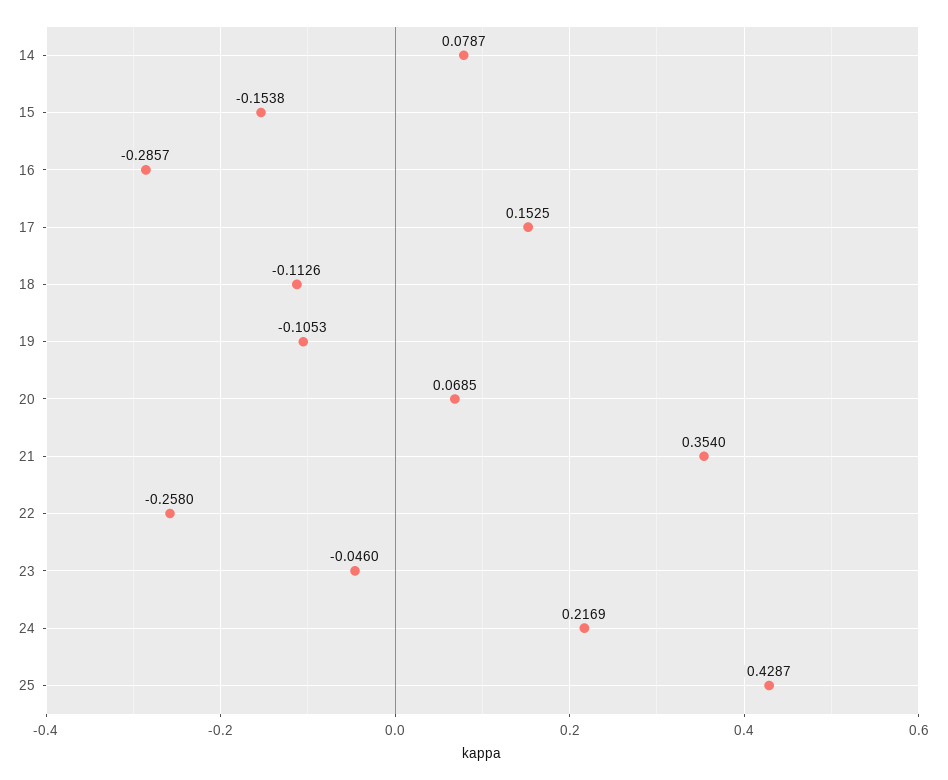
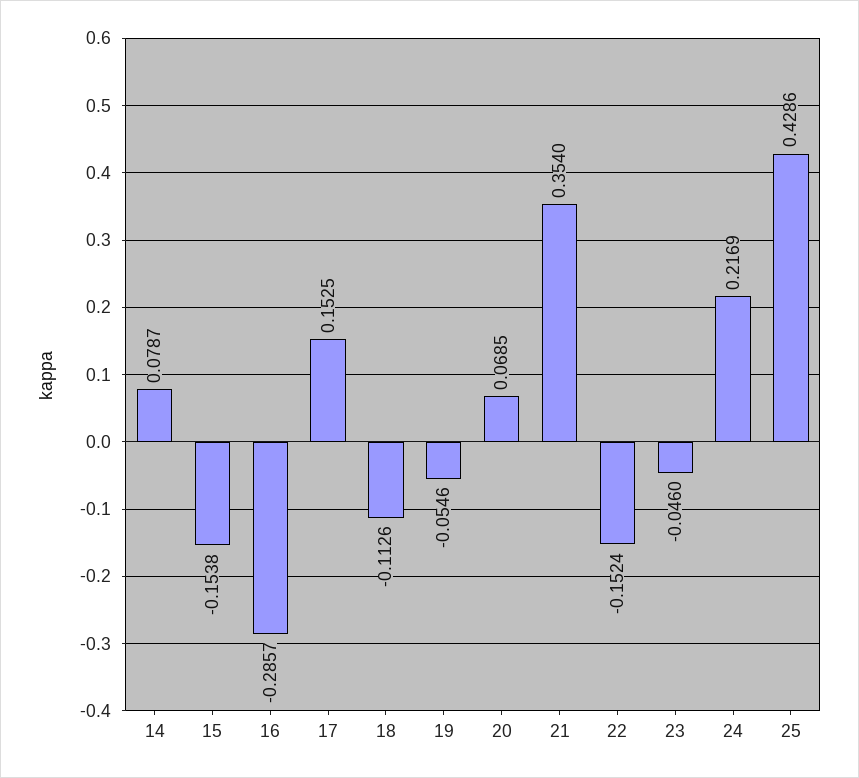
19: -0.1053 -> -0.0546
22: -0.258 -> -0.1524
25: 0.4287 -> 0.4286

